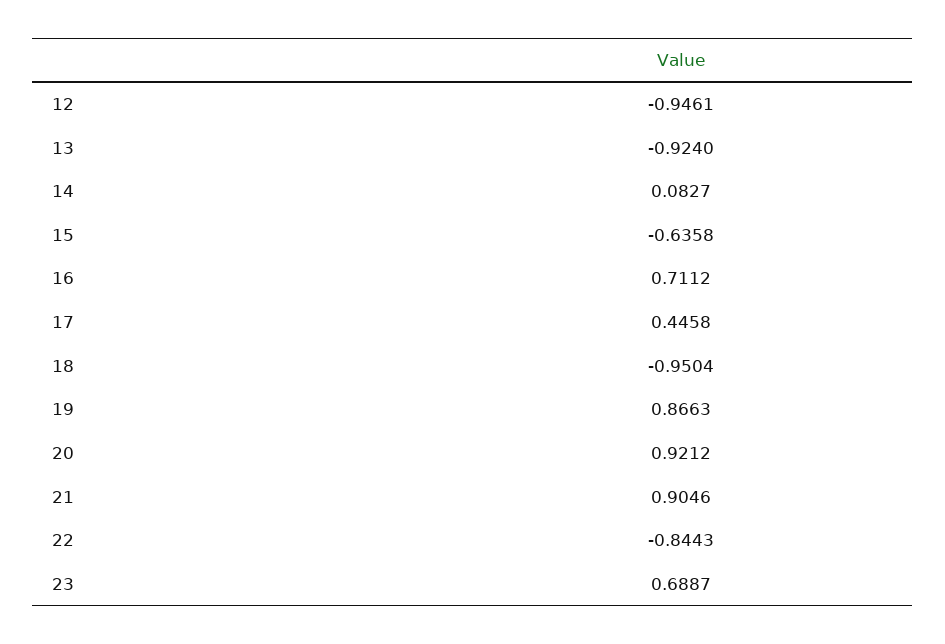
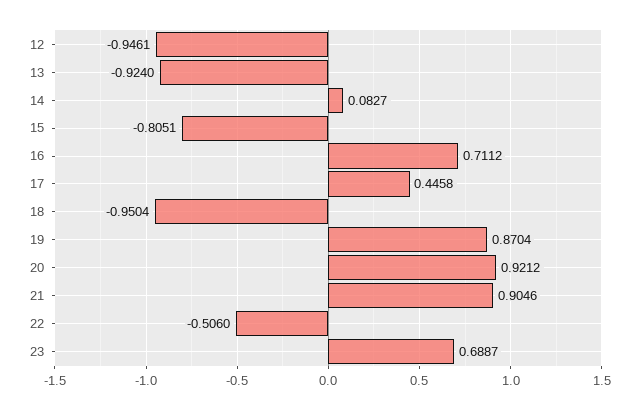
15: -0.6358 -> -0.8051
19: 0.8663 -> 0.8704
22: -0.8443 -> -0.506

